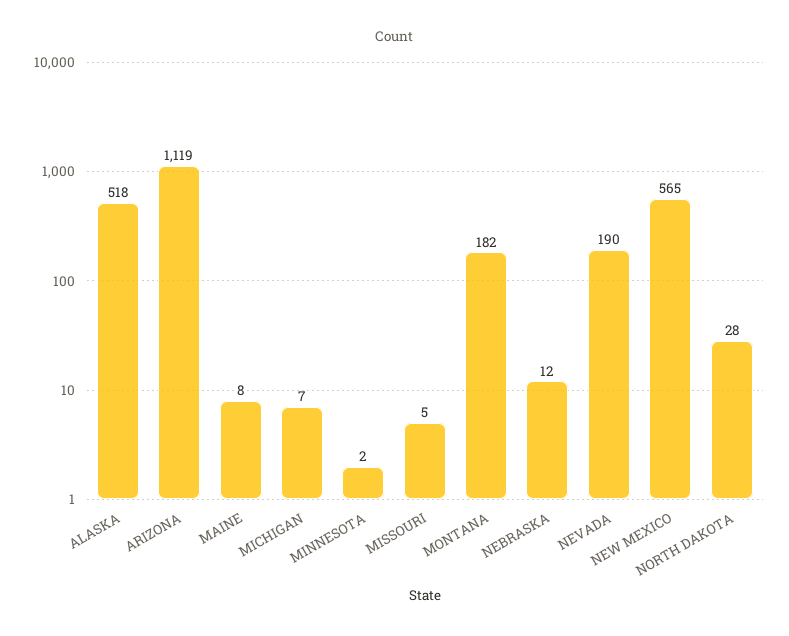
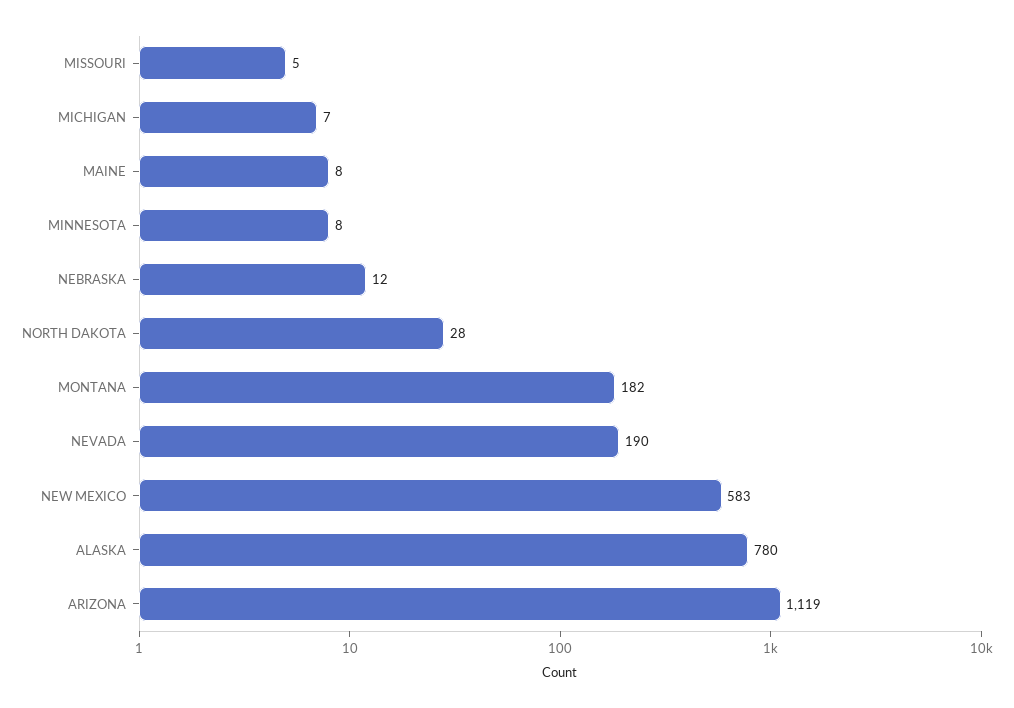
ALASKA: 518 -> 780
MINNESOTA: 2 -> 8
NEW MEXICO: 565 -> 583

